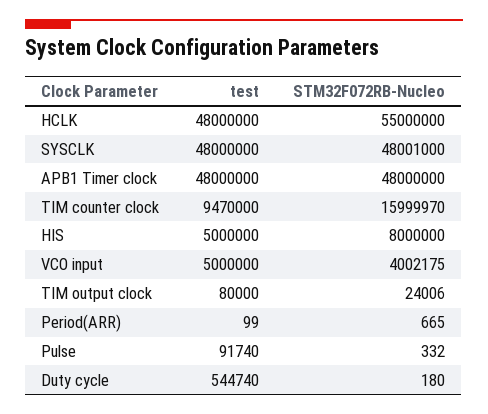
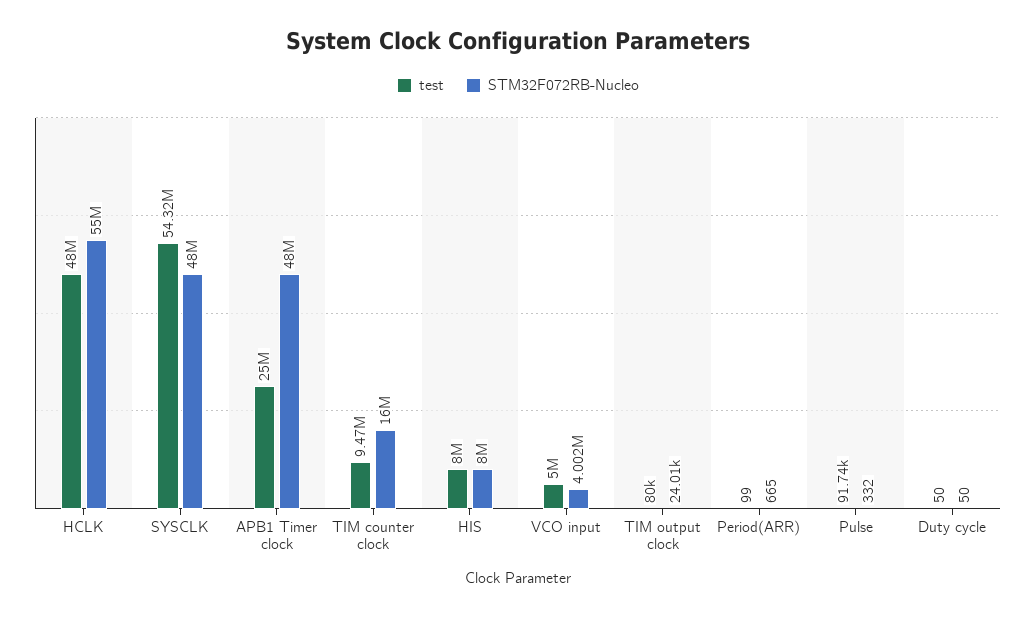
test, SYSCLK: 48000000 -> 54320000
test, APB1 Timer clock: 48000000 -> 25000000
test, HIS: 5000000 -> 8000000
test, Duty cycle: 544740 -> 50
STM32F072RB-Nucleo, Duty cycle: 180 -> 50

